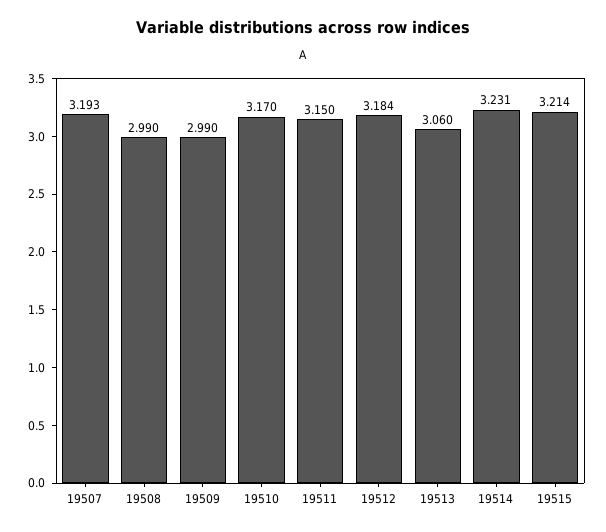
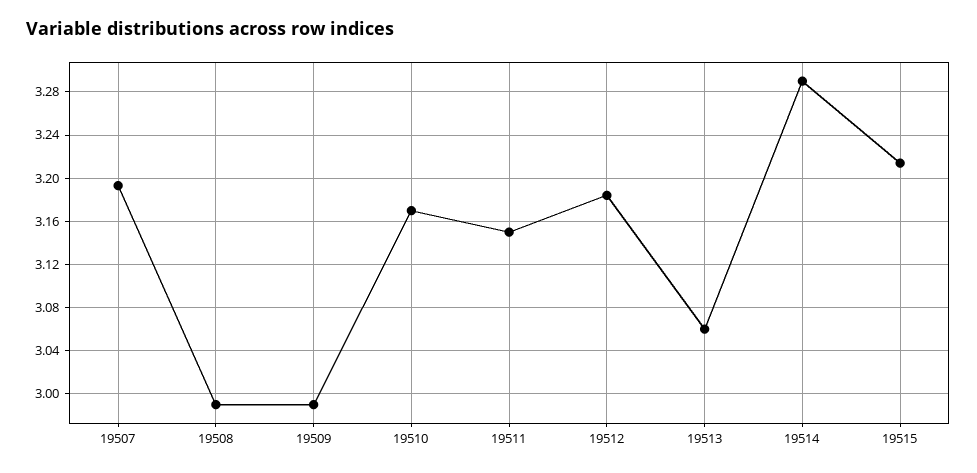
19514: 3.231 -> 3.29

